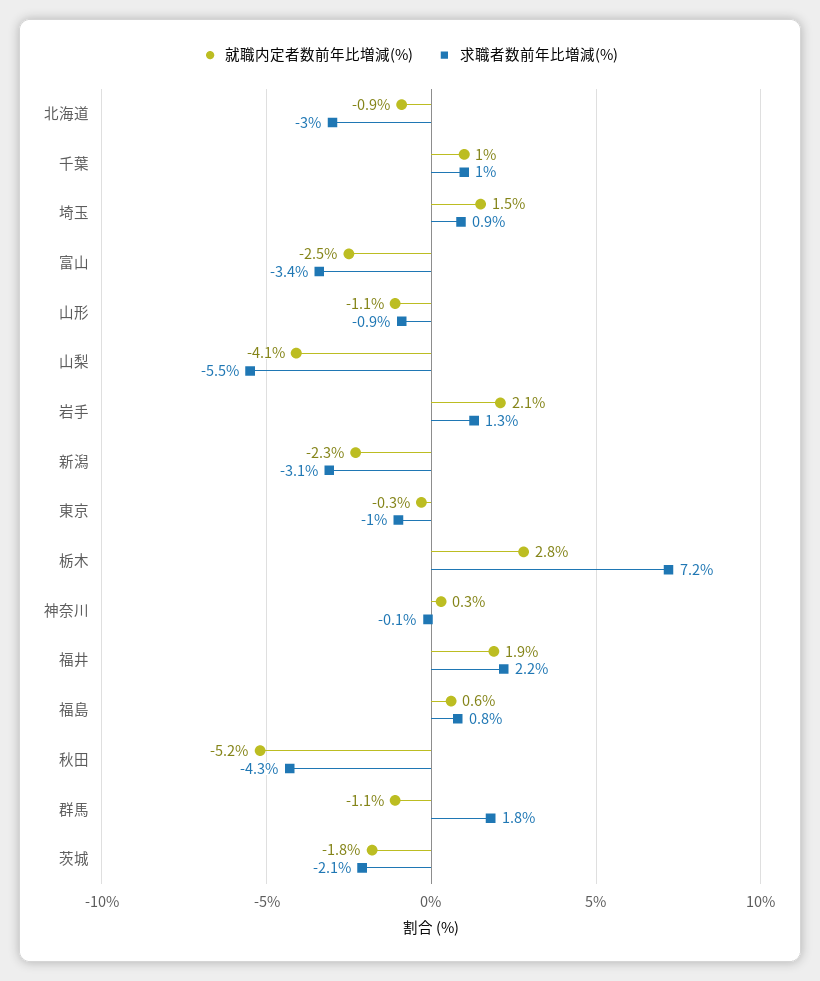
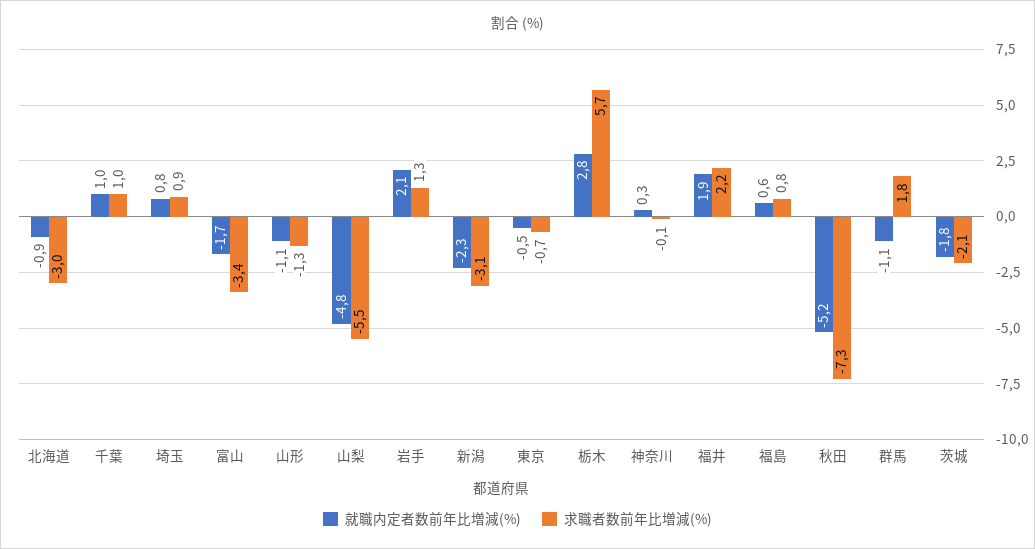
就職内定者数前年比増減(%), 埼玉: 1.5 -> 0.8
就職内定者数前年比増減(%), 富山: -2.5 -> -1.7
求職者数前年比増減(%), 山形: -0.9 -> -1.3
就職内定者数前年比増減(%), 山梨: -4.1 -> -4.8
就職内定者数前年比増減(%), 東京: -0.3 -> -0.5
求職者数前年比増減(%), 東京: -1 -> -0.7
求職者数前年比増減(%), 栃木: 7.2 -> 5.7
求職者数前年比増減(%), 秋田: -4.3 -> -7.3

